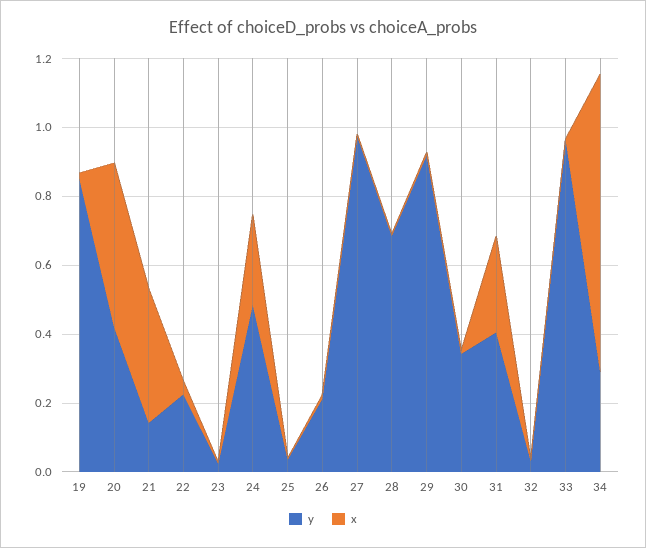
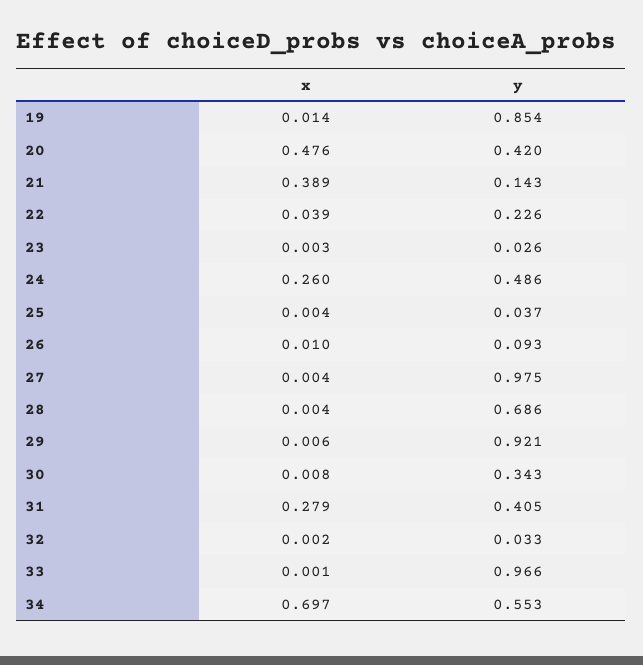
y, 26: 0.2 -> 0.093
y, 34: 0.3 -> 0.553
x, 34: 0.85 -> 0.697

